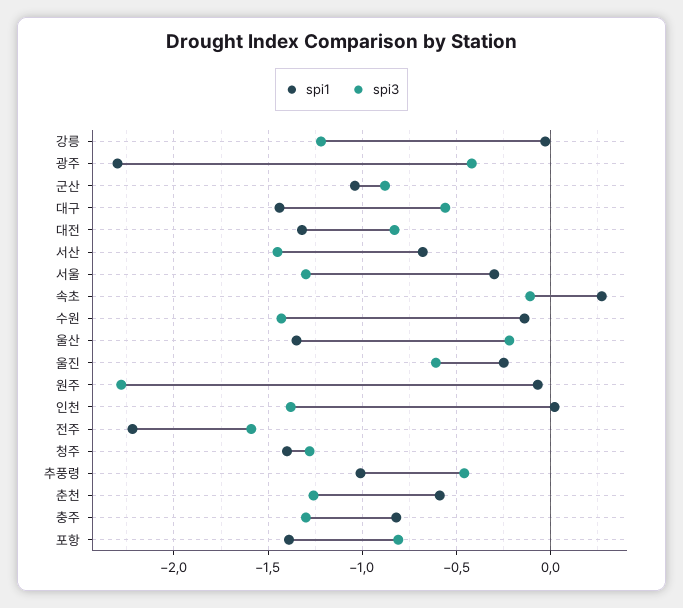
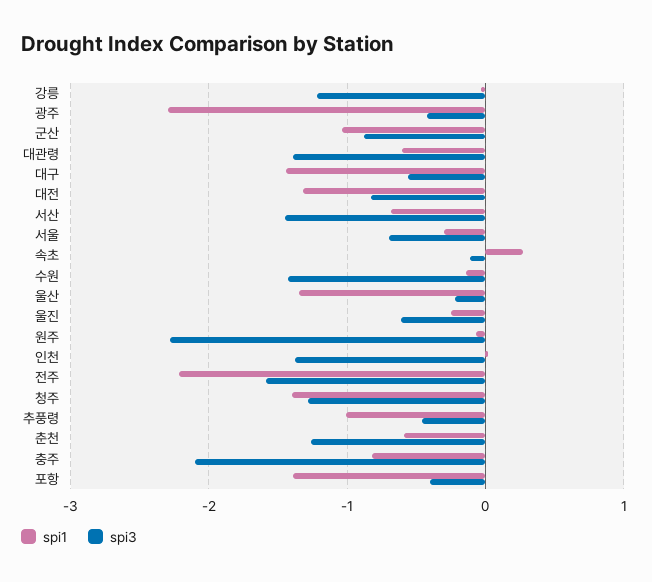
spi3, 서울: -1.3 -> -0.7
spi3, 충주: -1.3 -> -2.1
spi3, 포항: -0.8 -> -0.4
spi1, 대관령: none -> -0.6
spi3, 대관령: none -> -1.4

